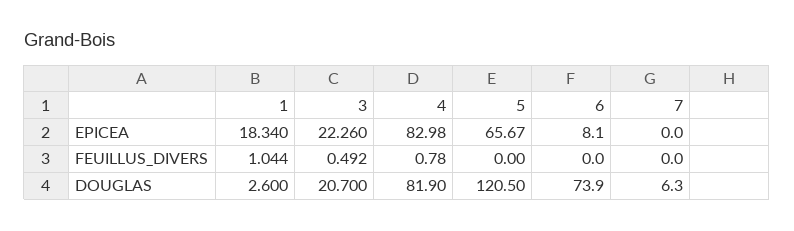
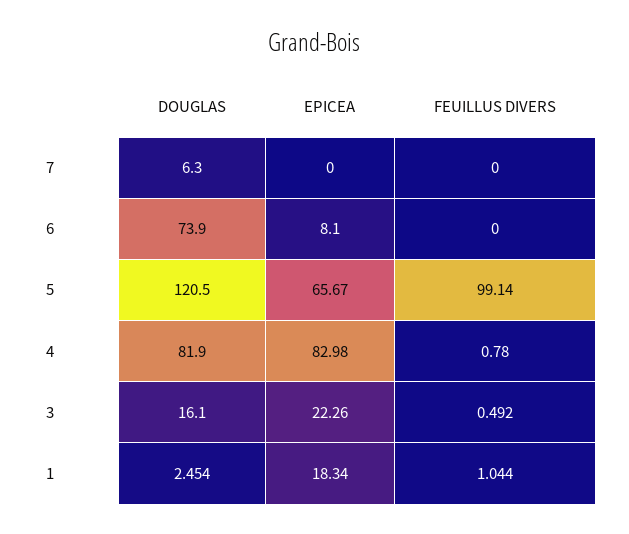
5, FEUILLUS_DIVERS: 0 -> 99.14
1, DOUGLAS: 2.6 -> 2.454
3, DOUGLAS: 20.7 -> 16.1

